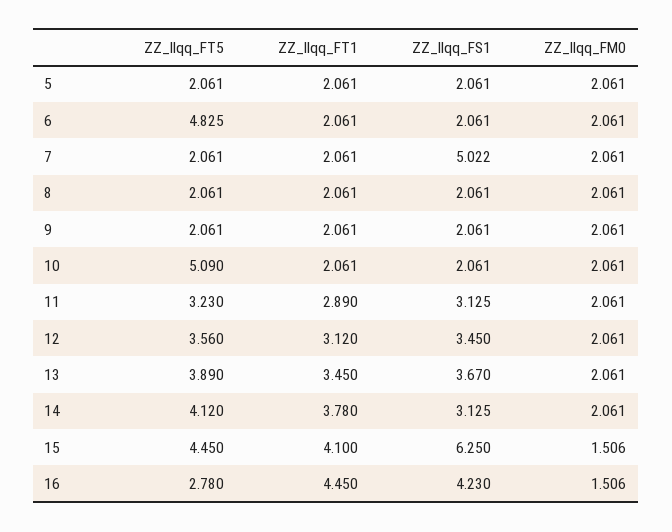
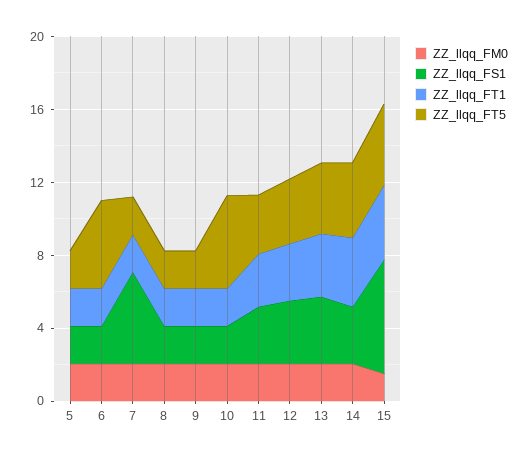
ZZ_llqq_FT5, 16: 2.78 -> none
ZZ_llqq_FT1, 16: 4.45 -> none
ZZ_llqq_FS1, 16: 4.23 -> none
ZZ_llqq_FM0, 16: 1.506 -> none

